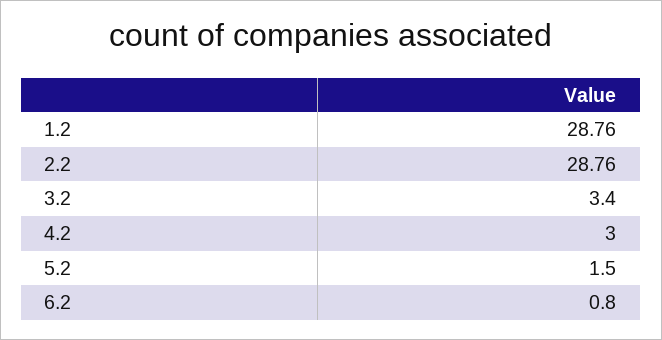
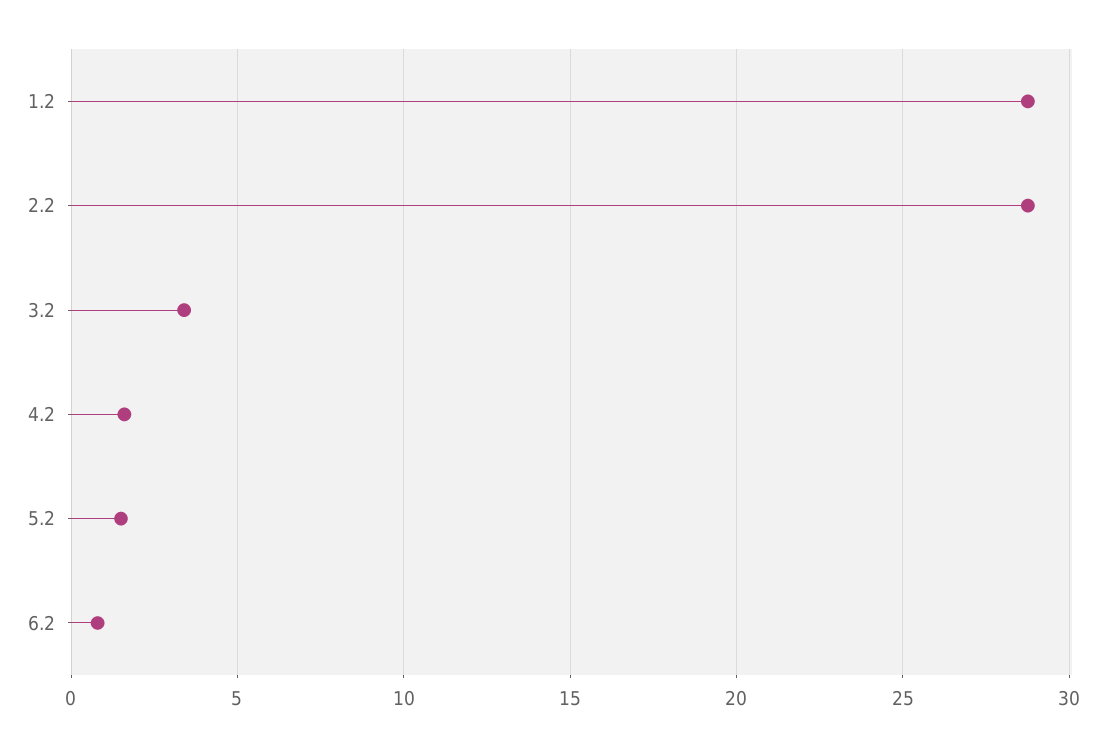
4.2: 3 -> 1.5

